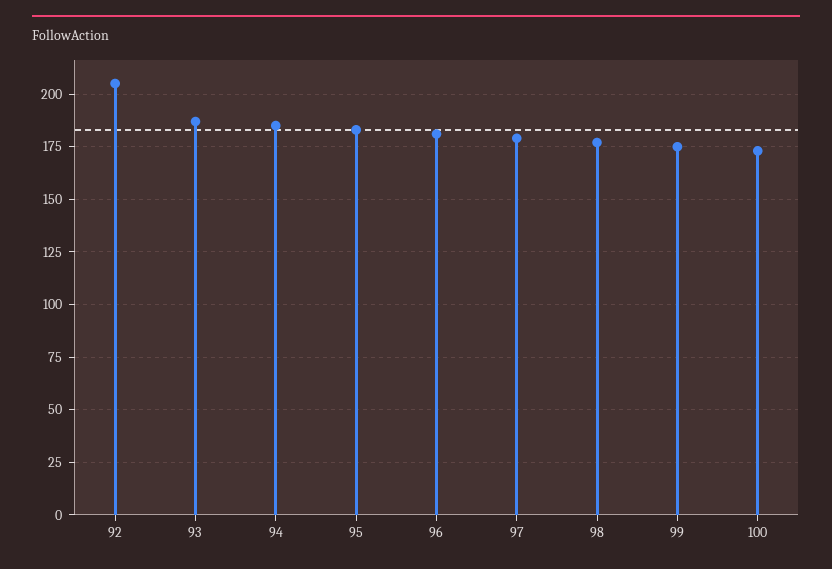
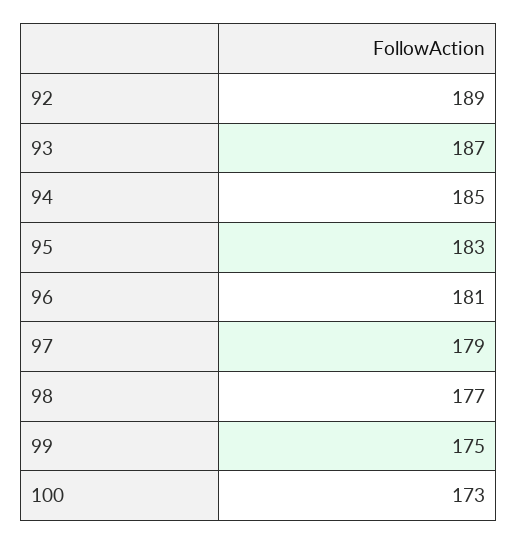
92: 205 -> 189

